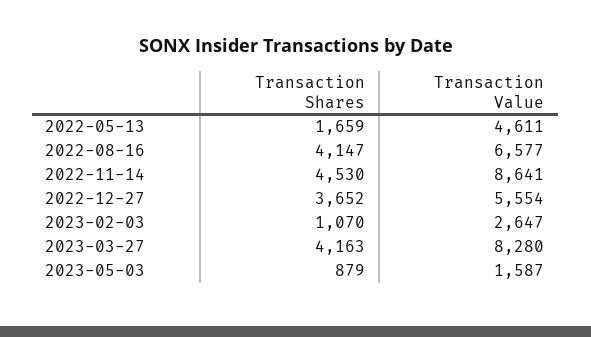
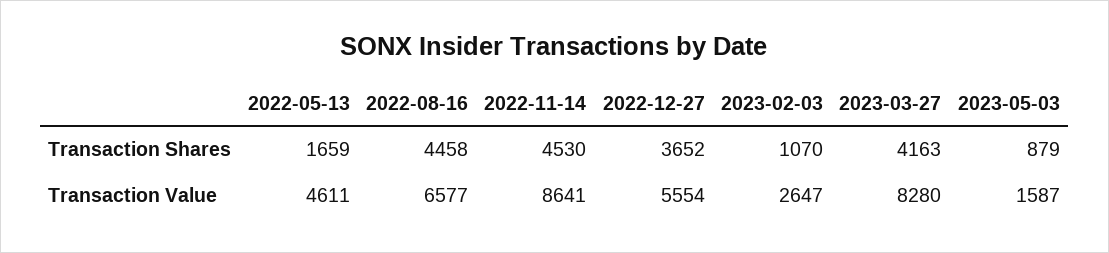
Transaction Shares, 2022-08-16: 4147 -> 4458

